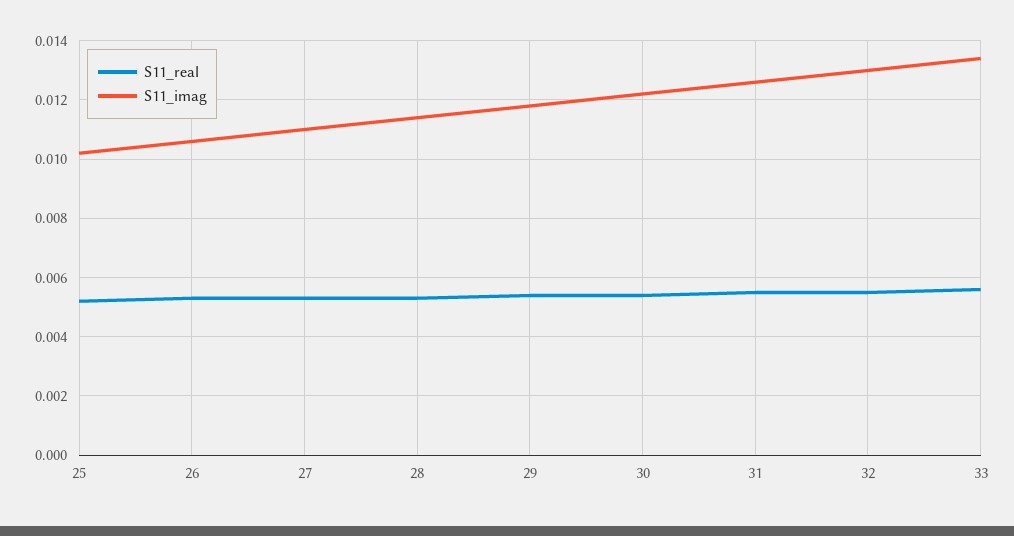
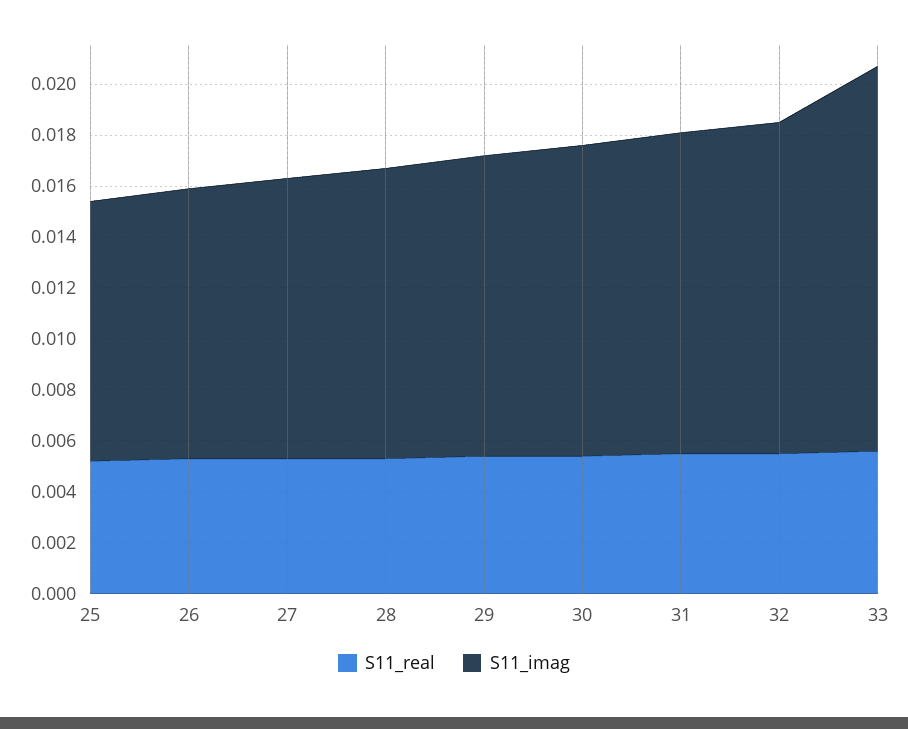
S11_imag, 33: 0.0135 -> 0.015

